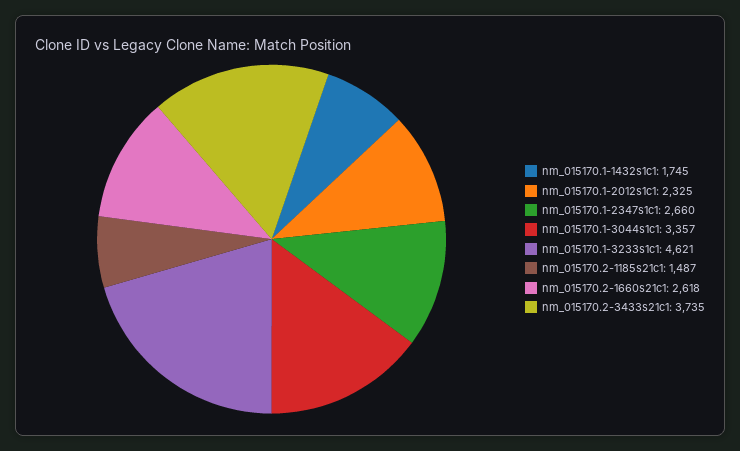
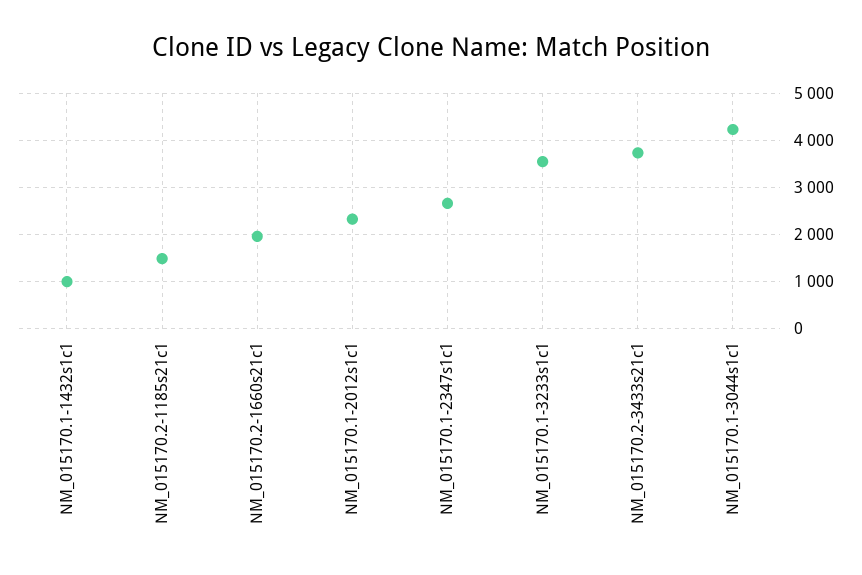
nm_015170.1-1432s1c1: 1745 -> 1000
nm_015170.1-3044s1c1: 3357 -> 4200
nm_015170.1-3233s1c1: 4621 -> 3600
nm_015170.2-1660s21c1: 2618 -> 2000

